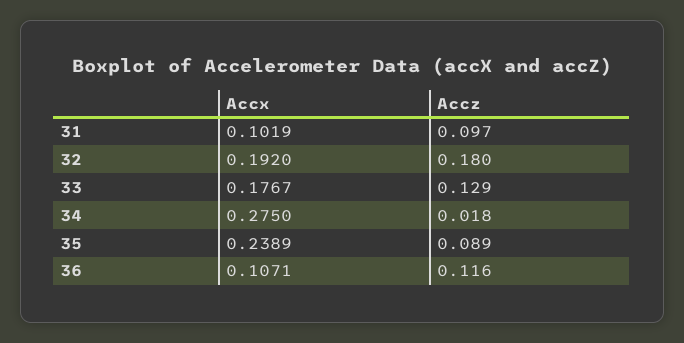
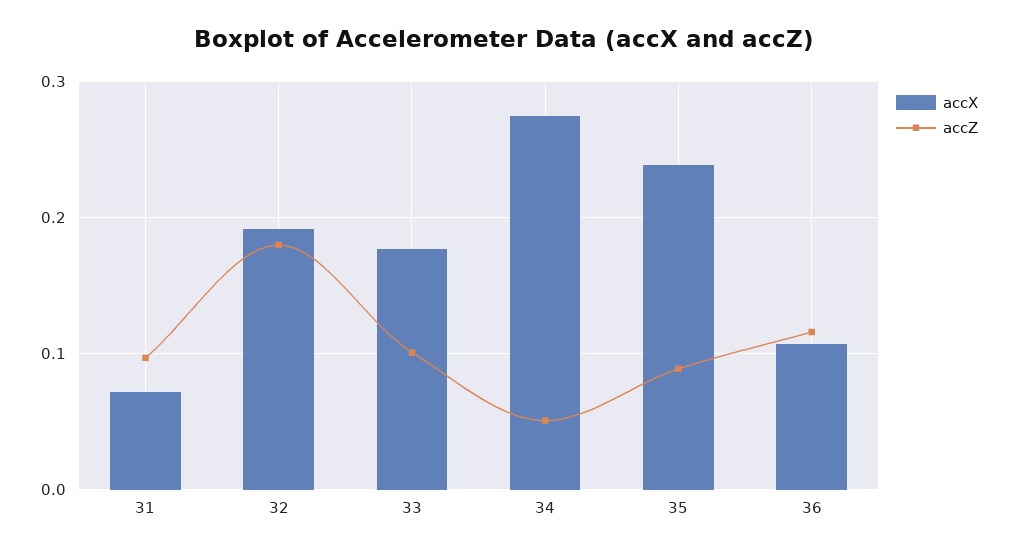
Accx, 31: 0.1019 -> 0.07
Accz, 33: 0.129 -> 0.1
Accz, 34: 0.018 -> 0.05

